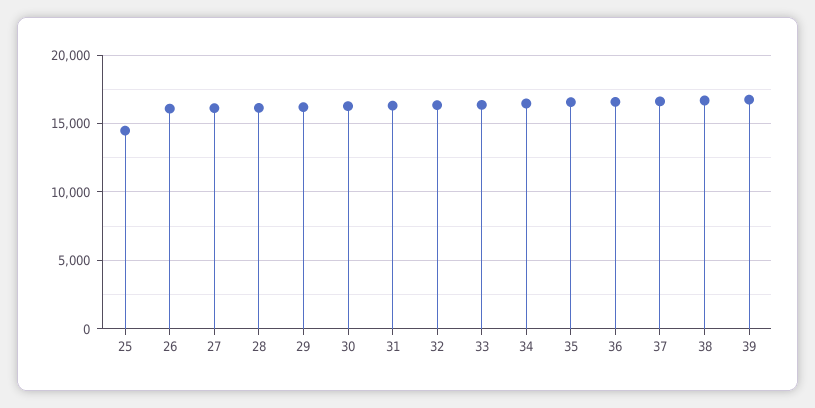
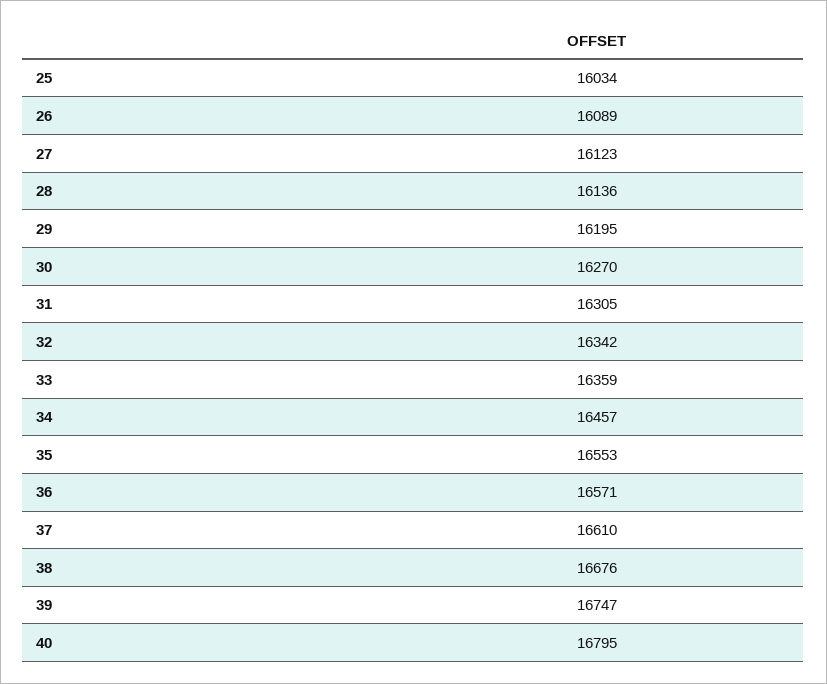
25: 14500 -> 16034
40: none -> 16795

